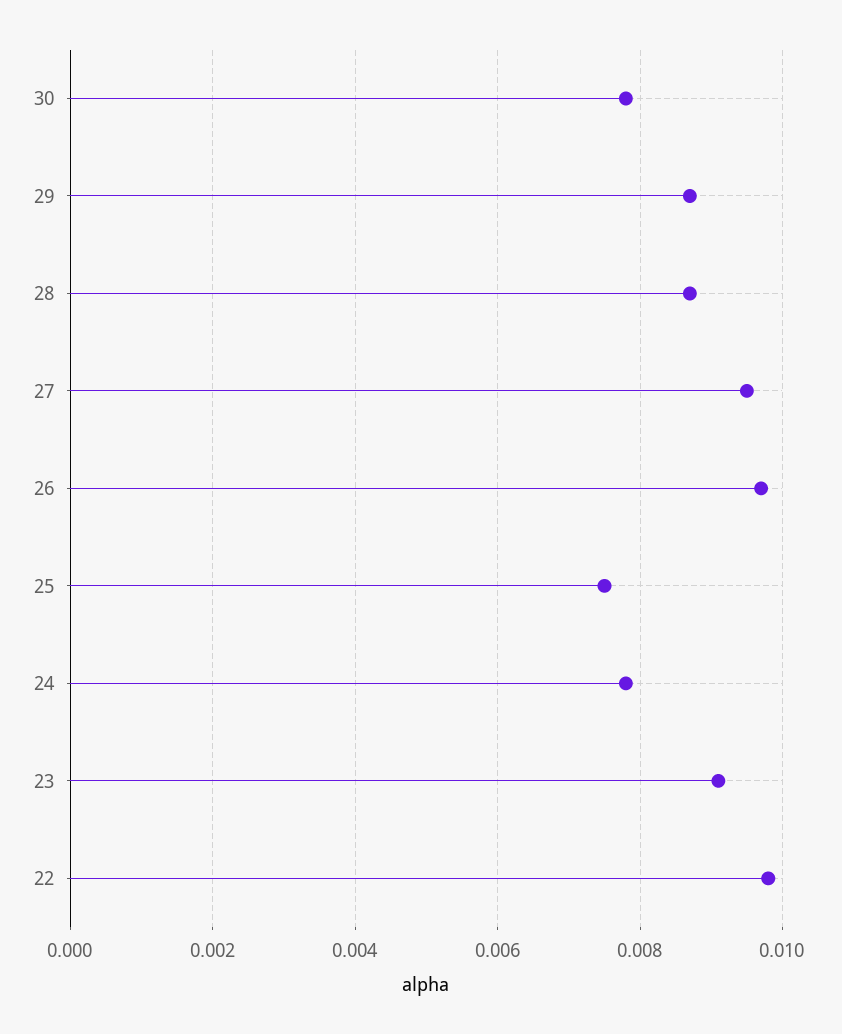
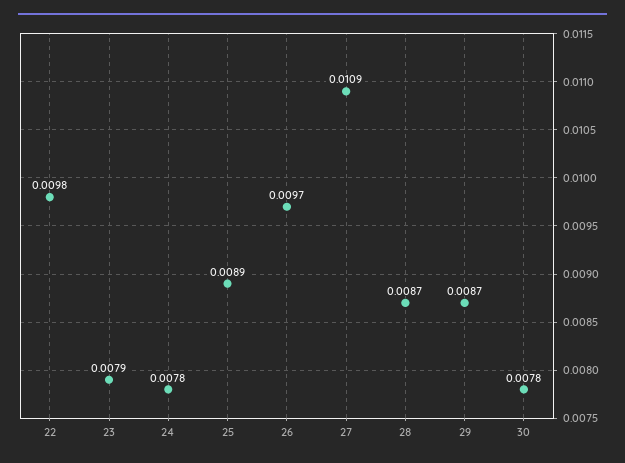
27: 0.0095 -> 0.0109
25: 0.0075 -> 0.0089
23: 0.009 -> 0.0079

